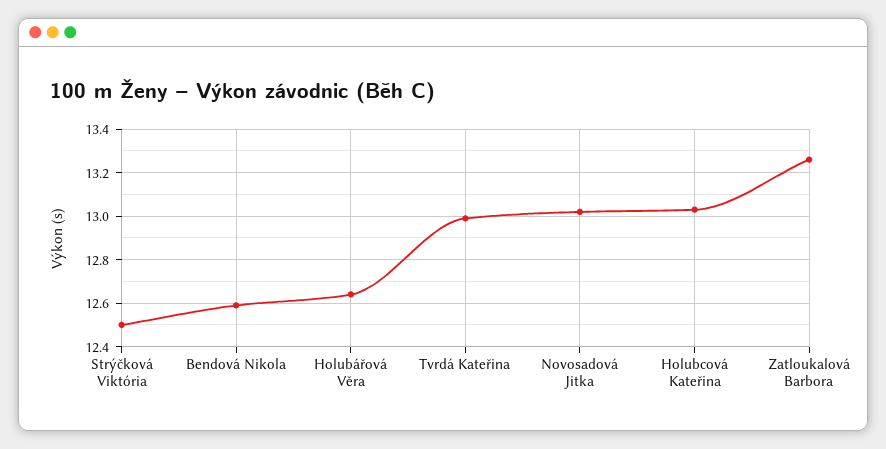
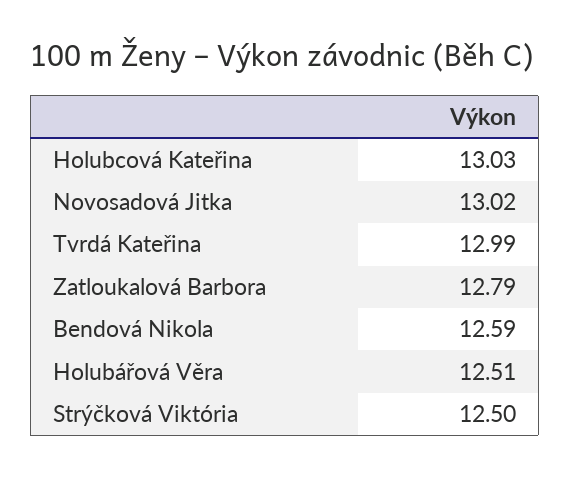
Holubářová Věra: 12.65 -> 12.51
Zatloukalová Barbora: 13.25 -> 12.79

